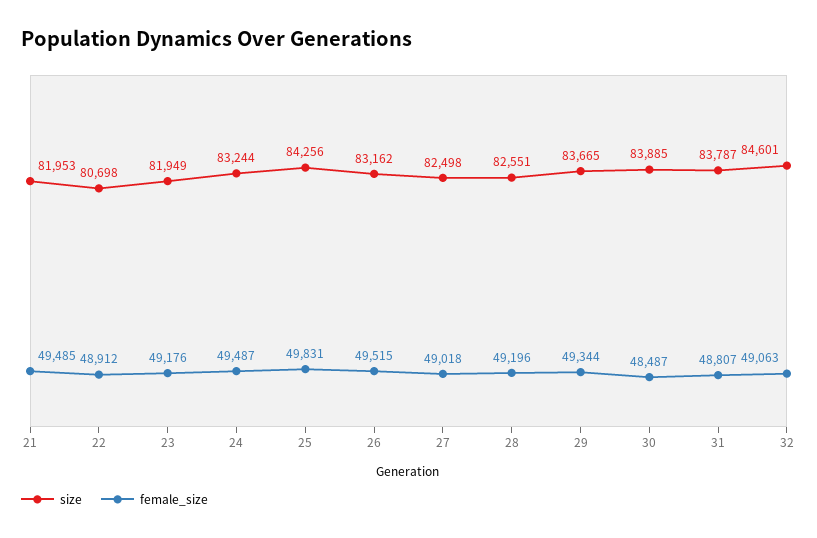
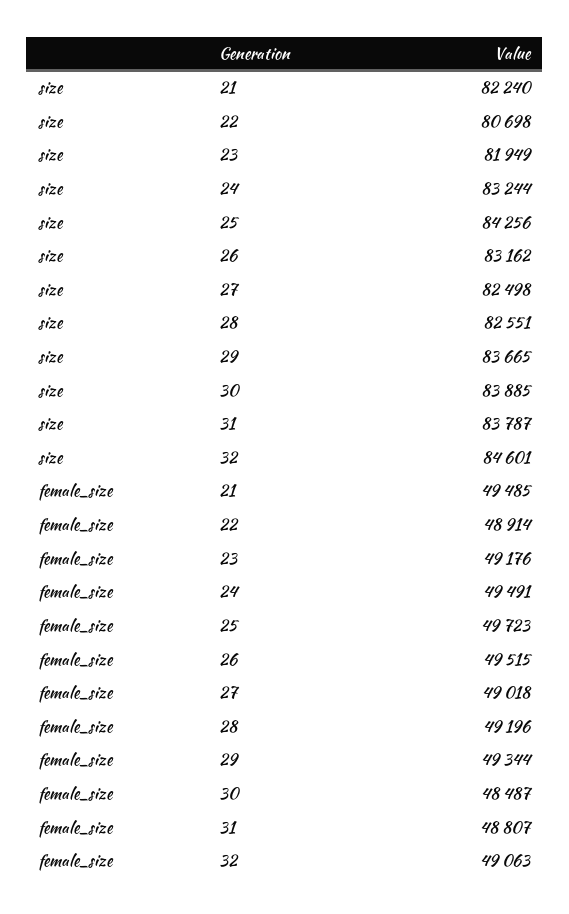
size, 21: 81953 -> 82240
female_size, 22: 48912 -> 48914
female_size, 24: 49487 -> 49491
female_size, 25: 49831 -> 49723

